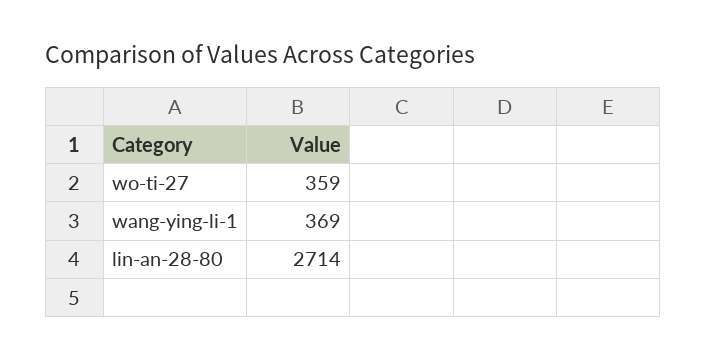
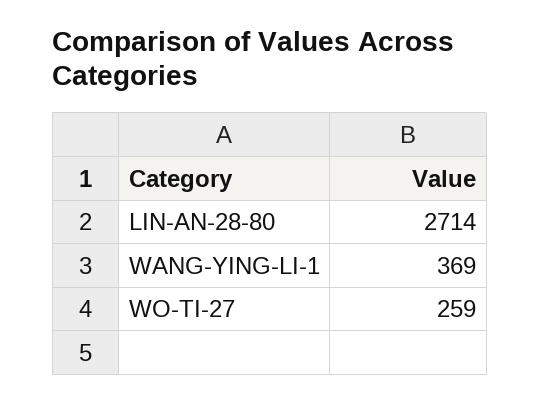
wo-ti-27: 359 -> 259

